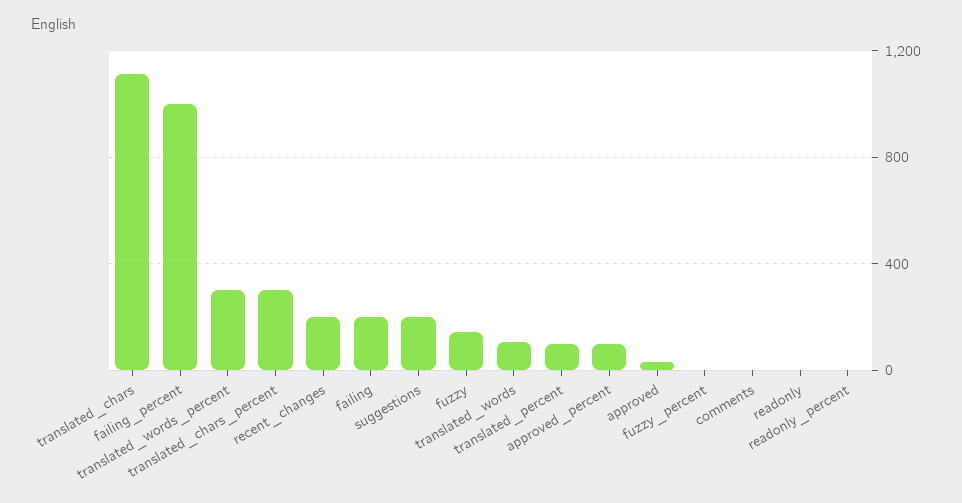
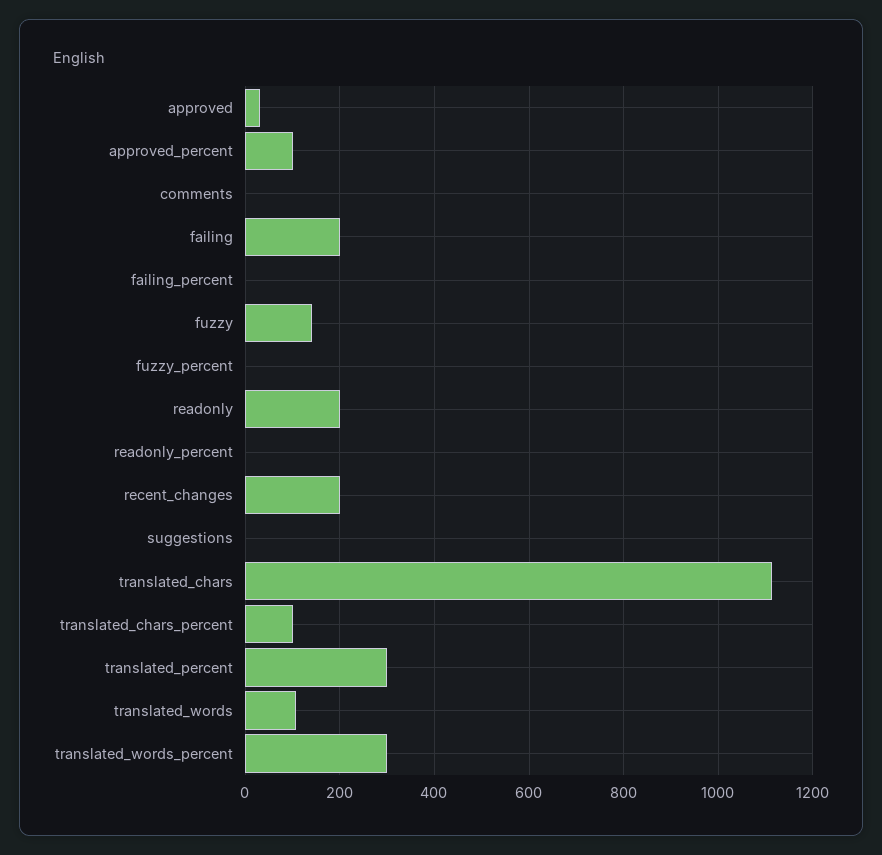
failing_percent: 1000 -> 0
translated_chars_percent: 300 -> 100
suggestions: 200 -> 0
translated_percent: 100 -> 300
readonly: 0 -> 200

